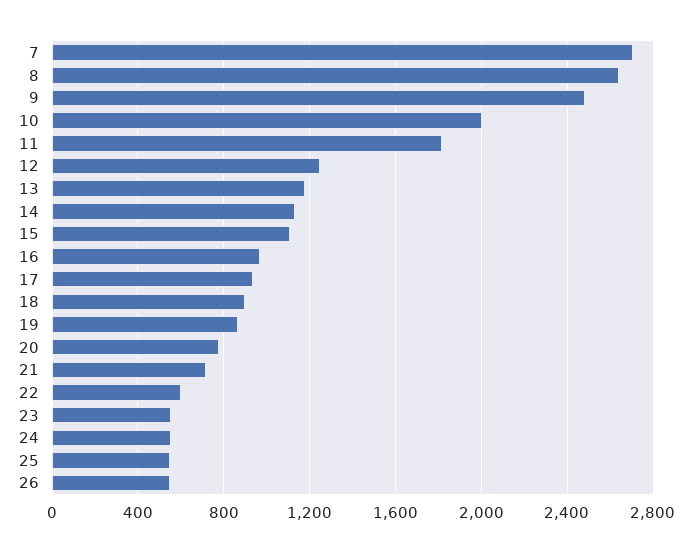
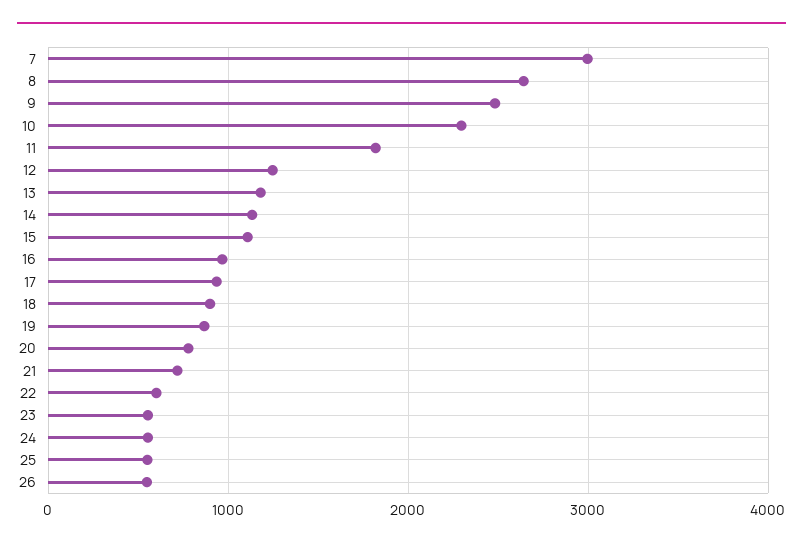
7: 2700 -> 3000
10: 2000 -> 2300

